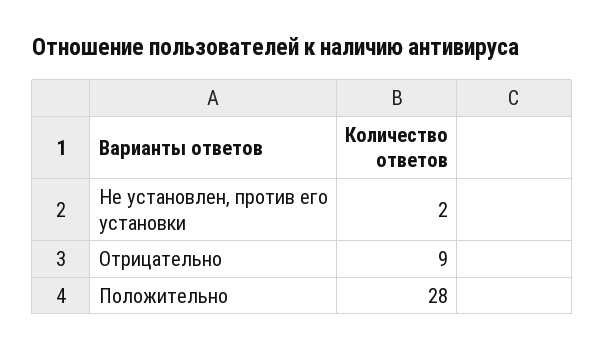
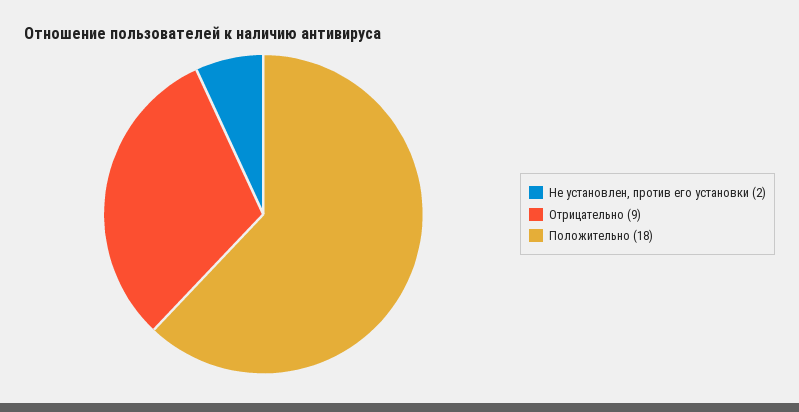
Положительно: 28 -> 18

